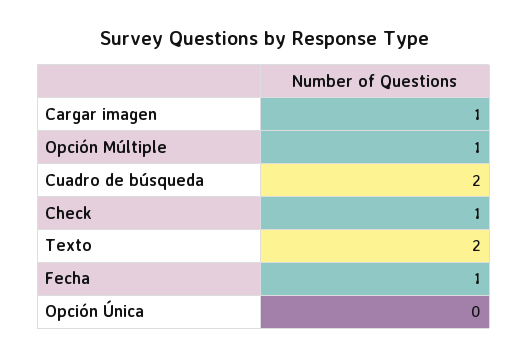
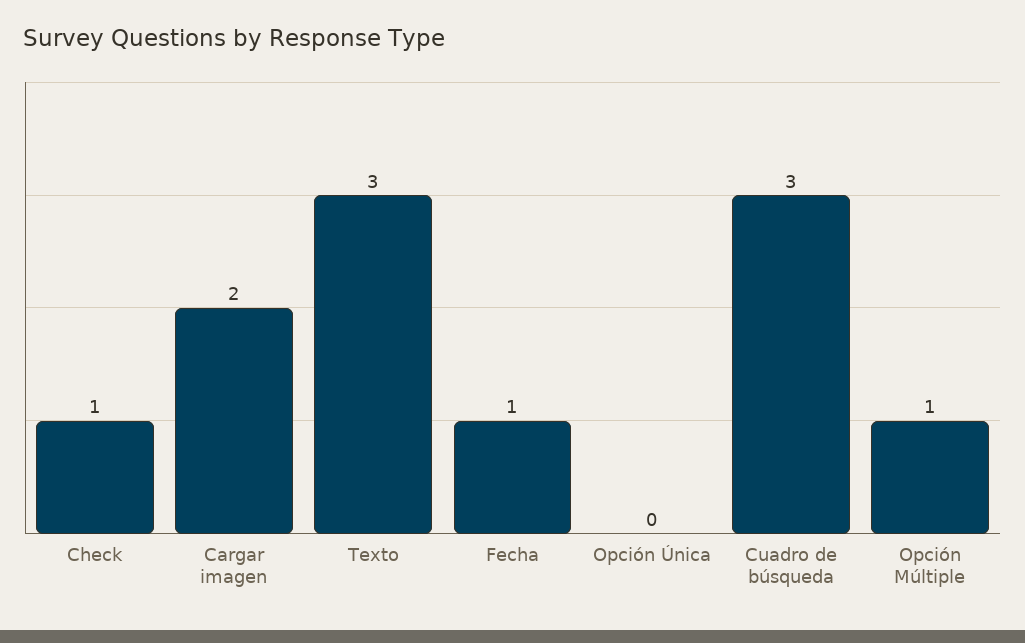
Cargar imagen: 1 -> 2
Cuadro de búsqueda: 2 -> 3
Texto: 2 -> 3

